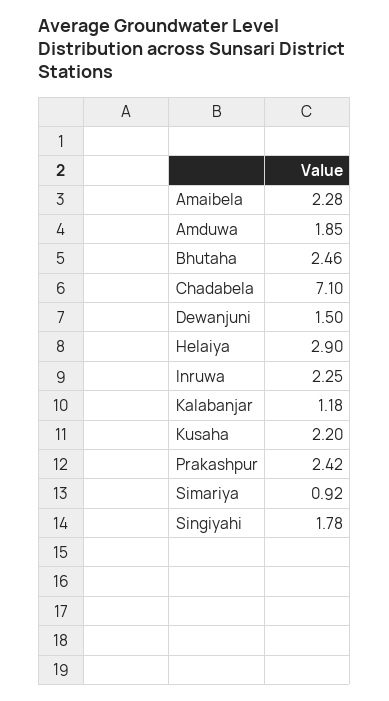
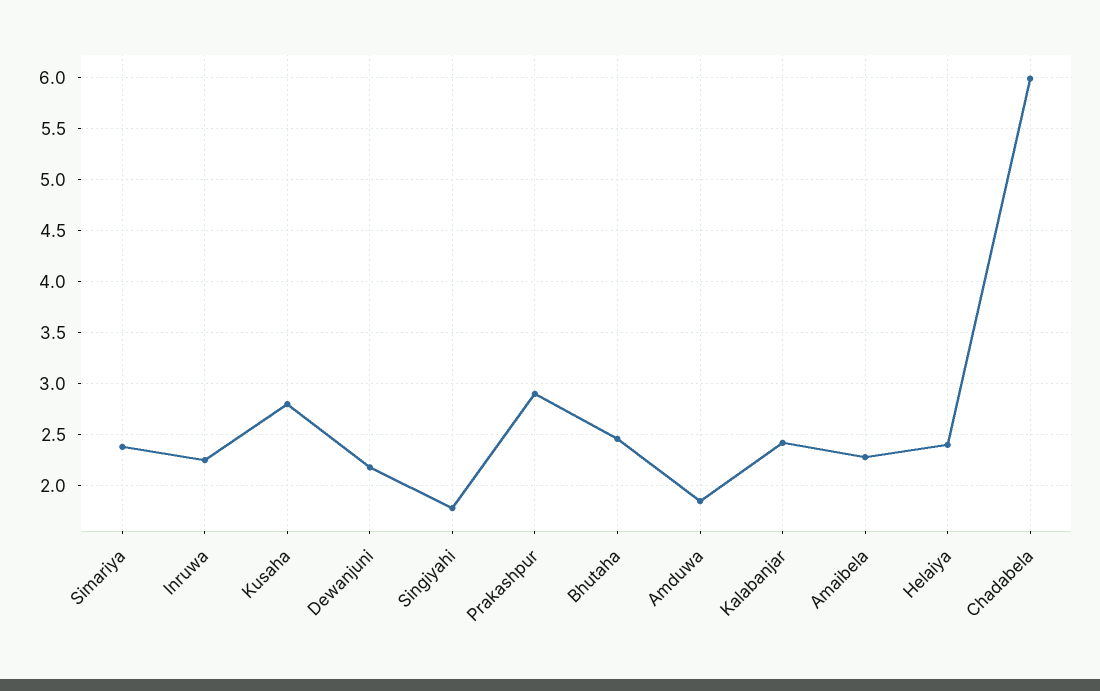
Chadabela: 7.1 -> 6
Dewanjuni: 1.5 -> 2.2
Helaiya: 2.9 -> 2.4
Kalabanjar: 1.18 -> 2.4
Kusaha: 2.2 -> 2.8
Prakashpur: 2.42 -> 2.9
Simariya: 0.92 -> 2.4

